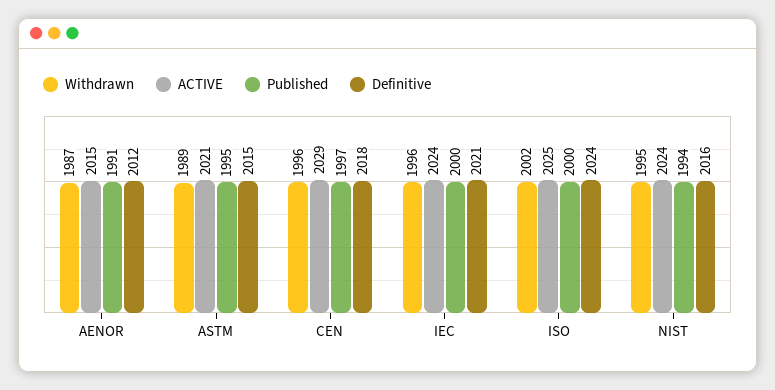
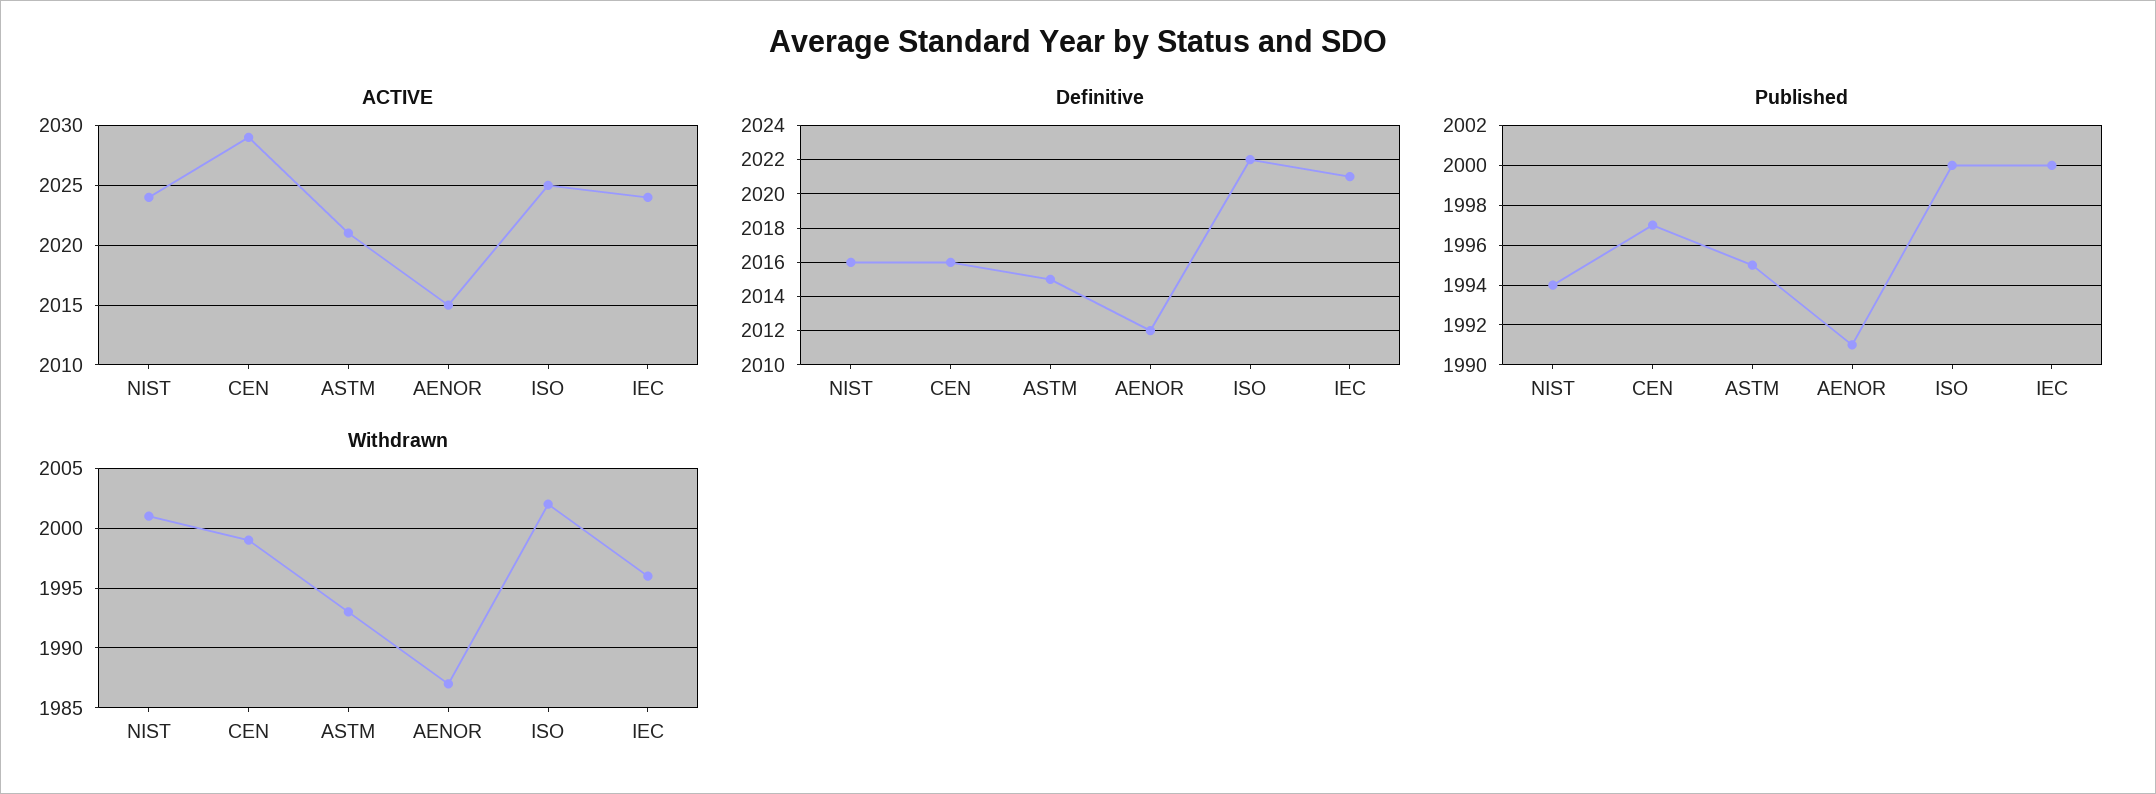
Withdrawn, ASTM: 1989 -> 1993
Withdrawn, CEN: 1996 -> 1999
Definitive, CEN: 2018 -> 2016
Definitive, ISO: 2024 -> 2022
Withdrawn, NIST: 1995 -> 2001

